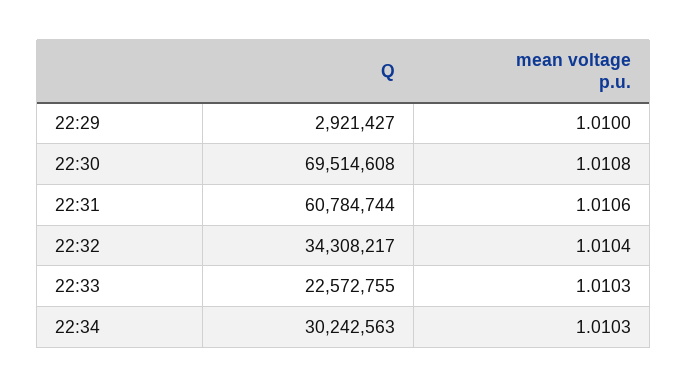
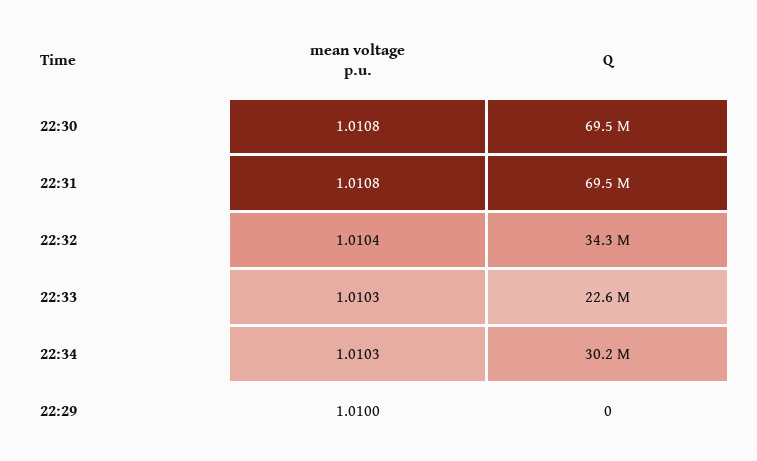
Q, 22:29: 2921427 -> 0
Q, 22:31: 60784744 -> 69500000
mean voltage p.u., 22:31: 1.0106 -> 1.0108

